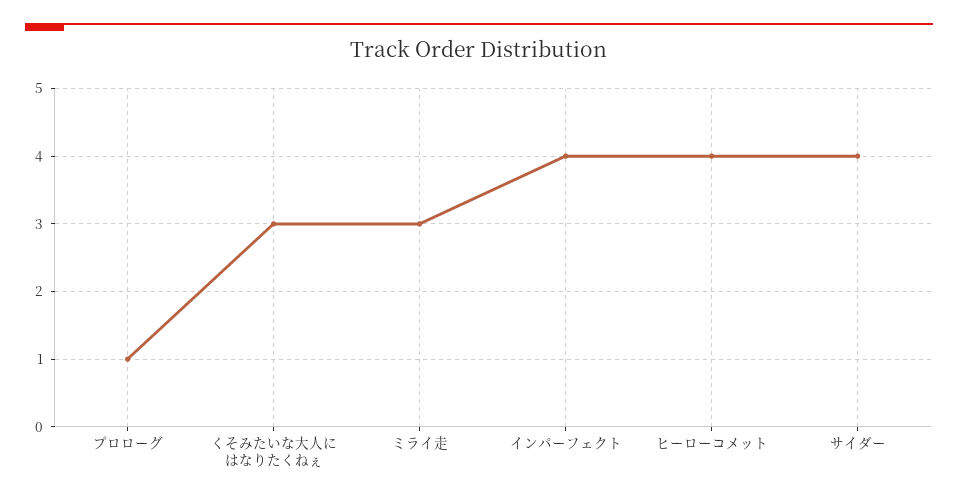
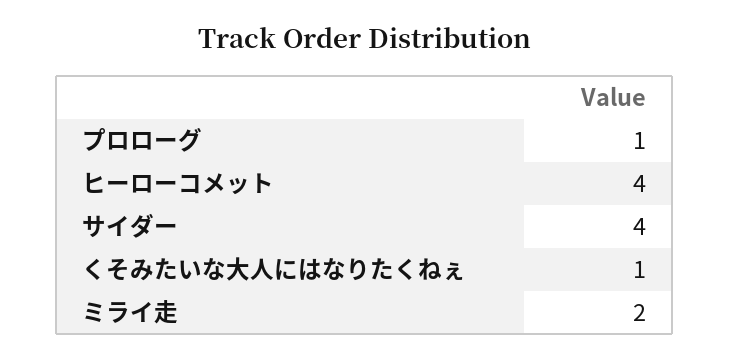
くそみたいな大人にはなりたくねぇ: 3 -> 1
ミライ走: 3 -> 2
インパーフェクト: 4 -> none

